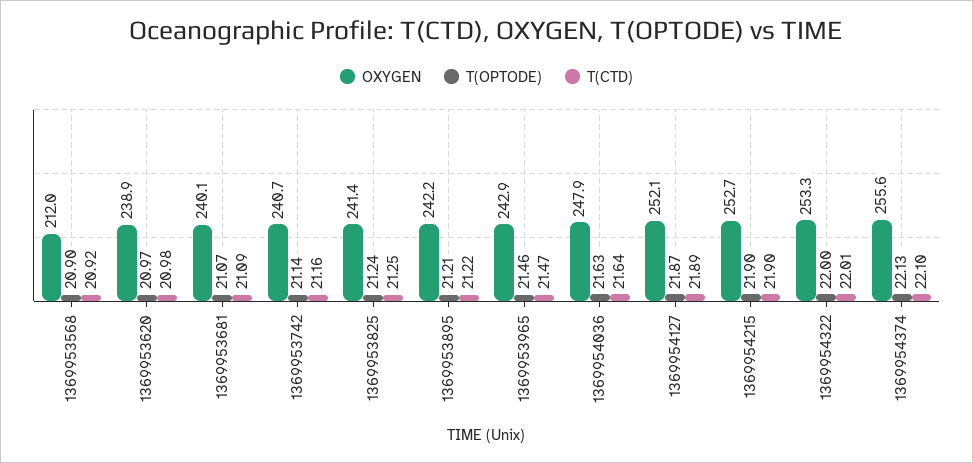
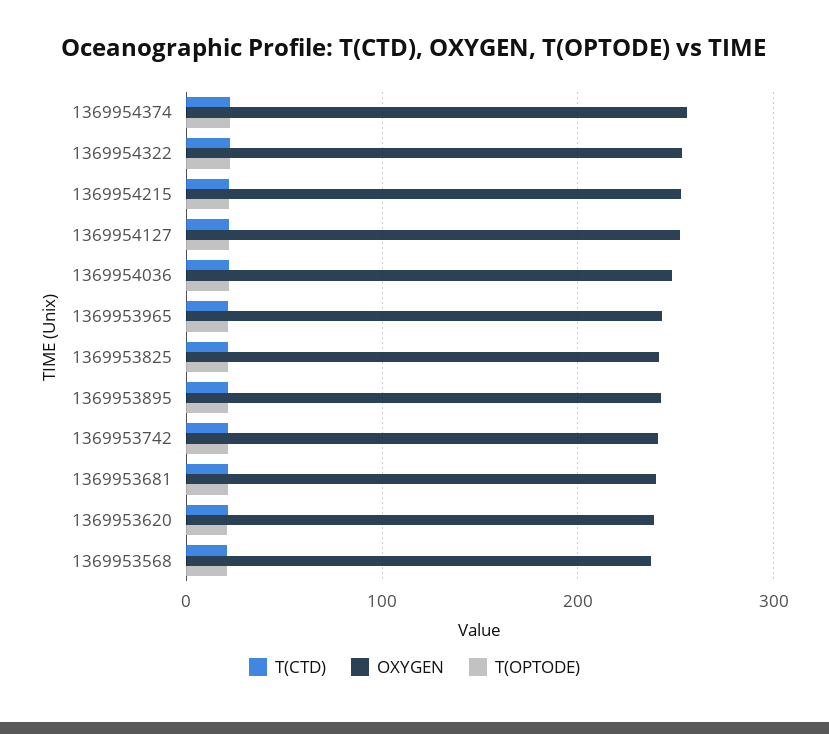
OXYGEN, 1369953568: 212 -> 240

